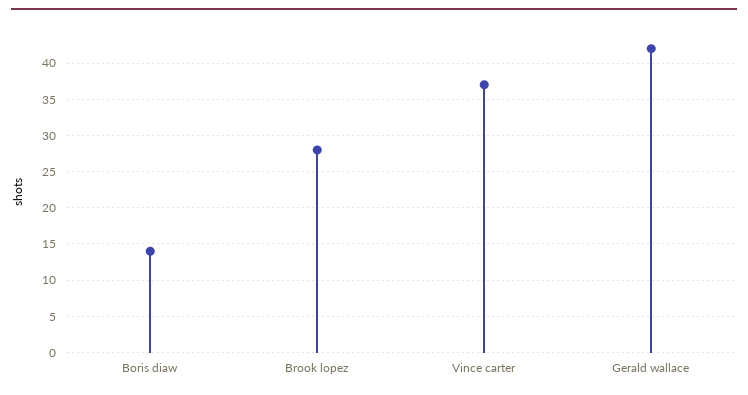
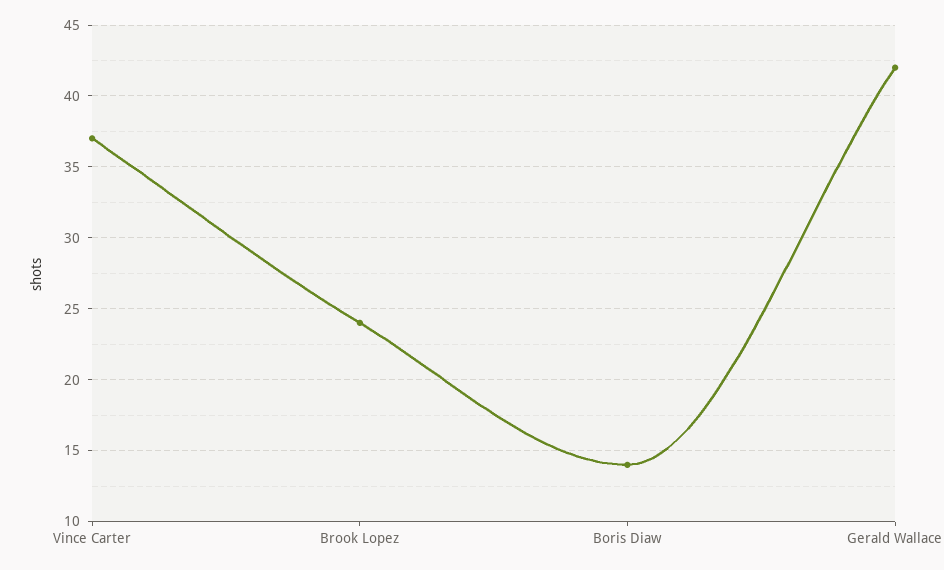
Brook lopez: 28 -> 24

